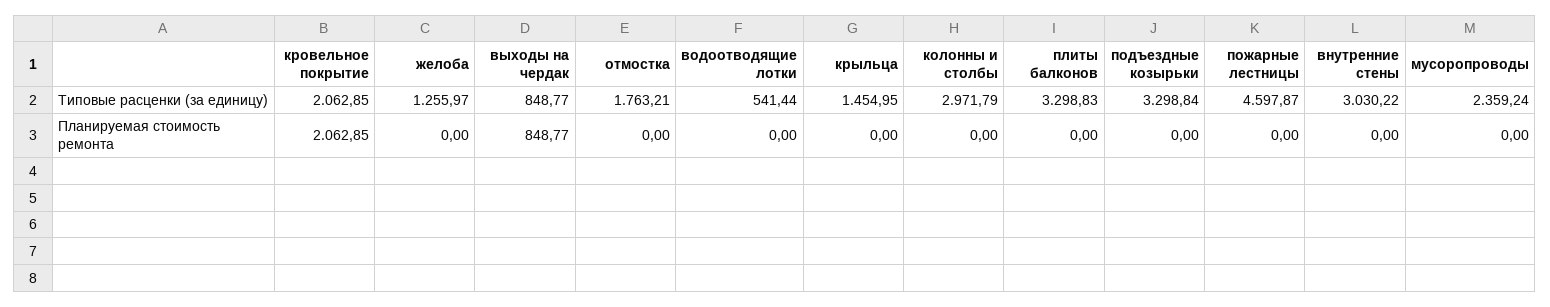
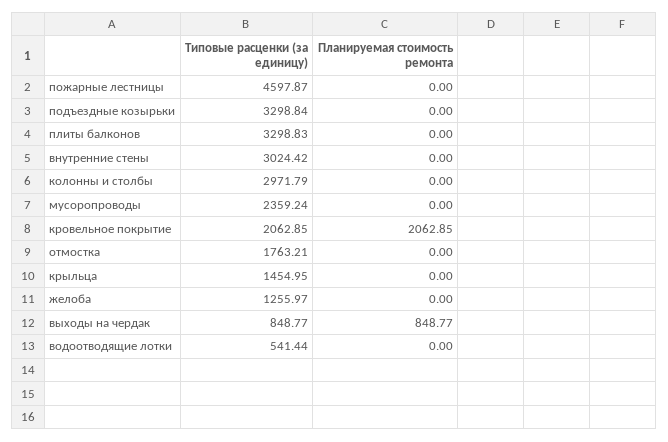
внутренние стены, Типовые расценки (за единицу): 3030.22 -> 3024.42

